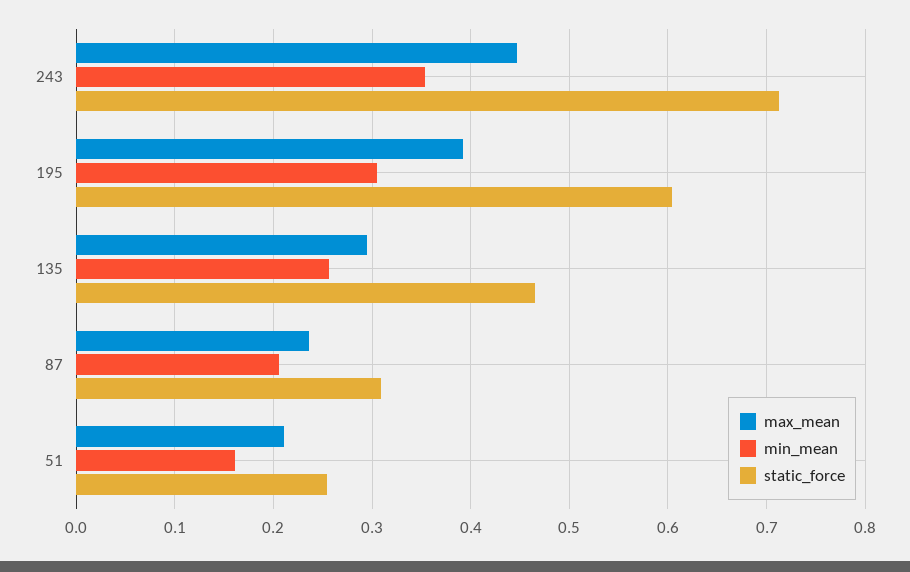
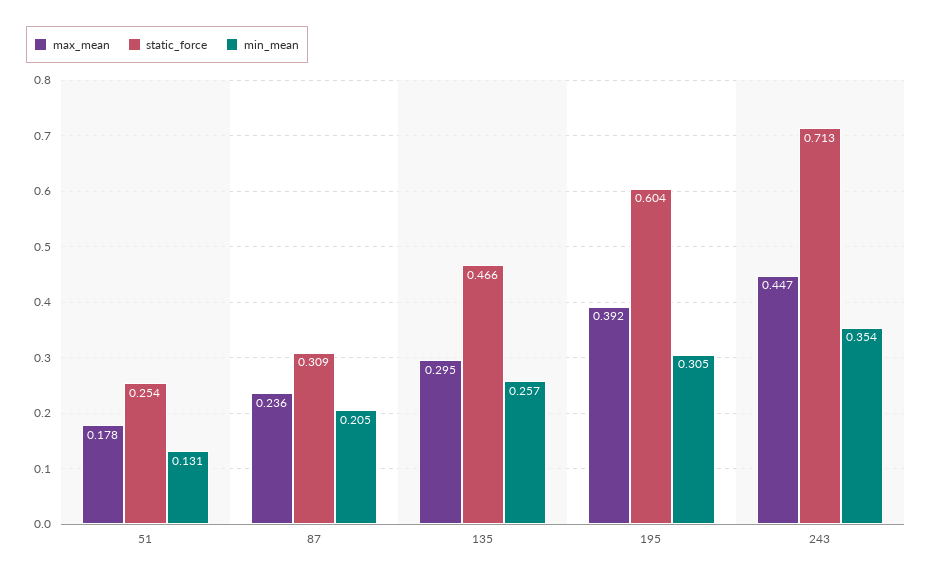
max_mean, 51: 0.21 -> 0.178
min_mean, 51: 0.16 -> 0.131

